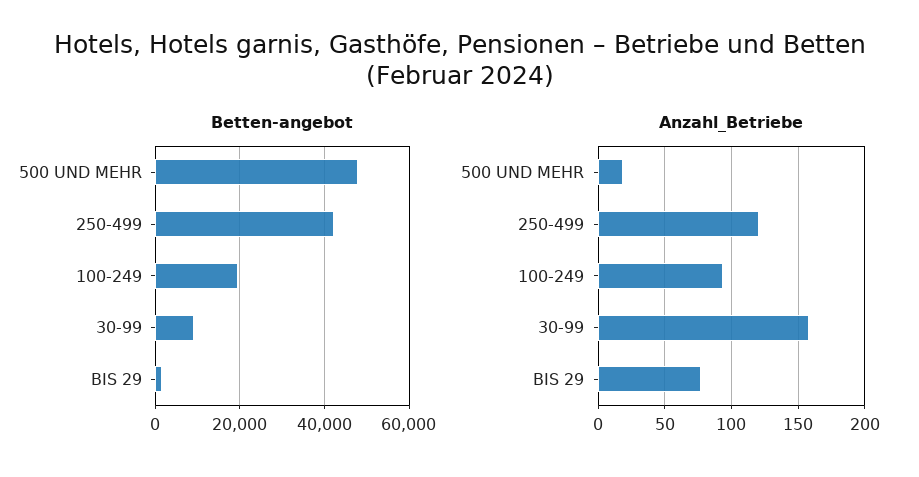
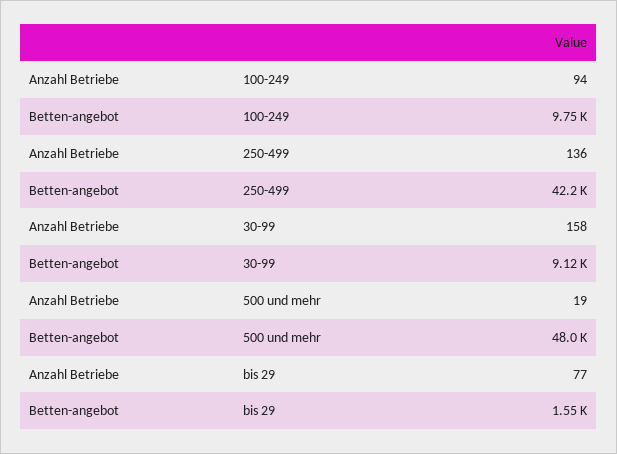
Betten-angebot, 100-249: 20000 -> 9750
Anzahl_Betriebe, 250-499: 120 -> 136

